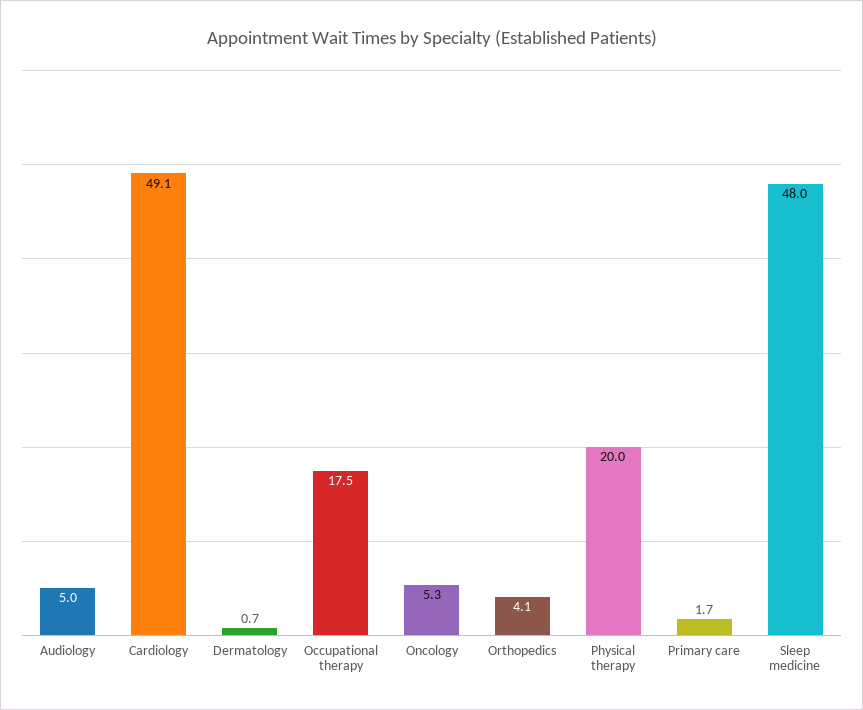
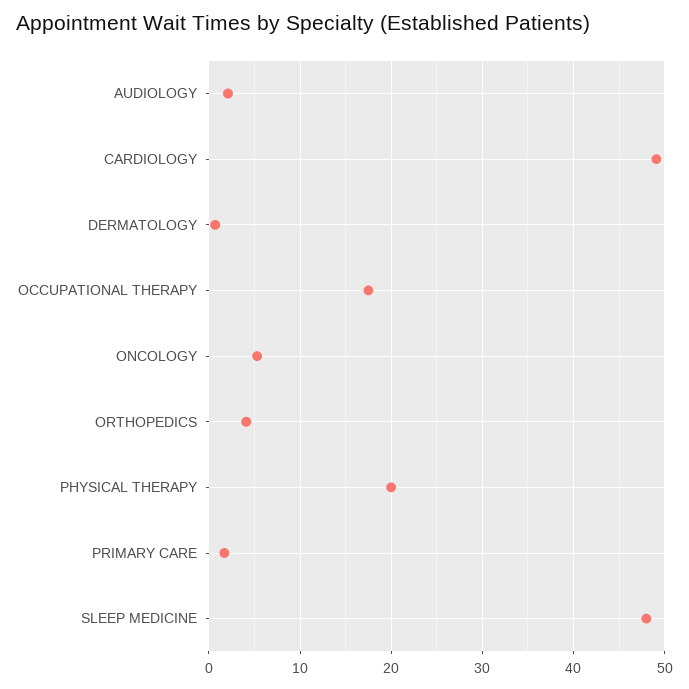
Audiology: 5 -> 2

